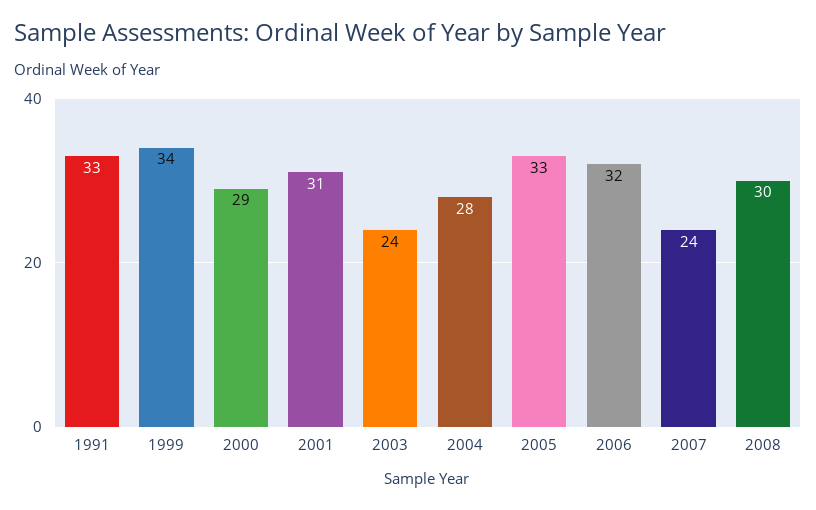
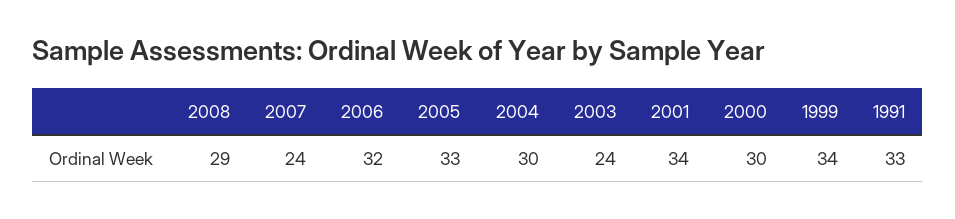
2000: 29 -> 30
2001: 31 -> 34
2004: 28 -> 30
2008: 30 -> 29

